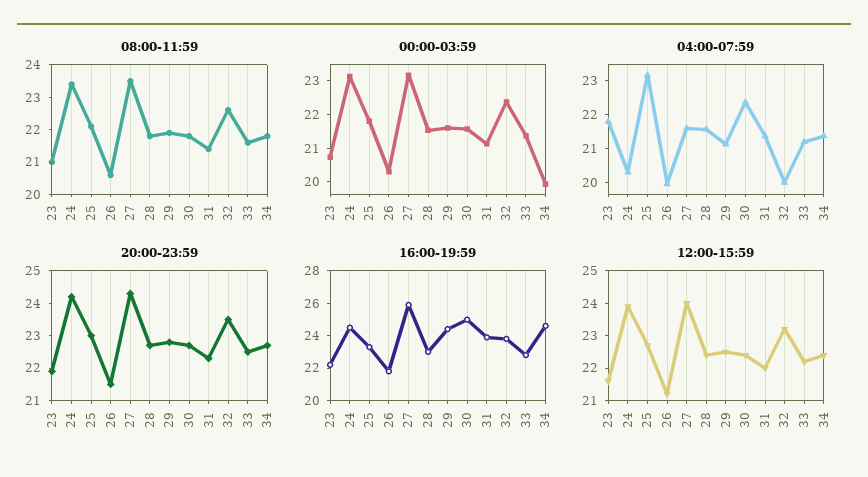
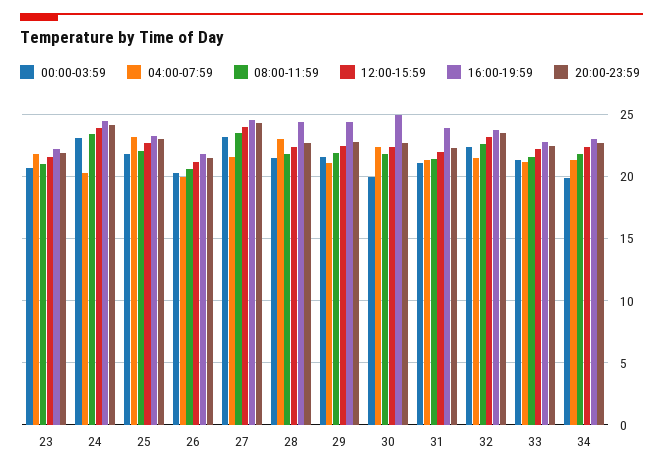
00:00-03:59, 30: 21.5 -> 20
04:00-07:59, 28: 21.5 -> 23
04:00-07:59, 32: 20 -> 21.5
16:00-19:59, 27: 26 -> 24.5
16:00-19:59, 28: 23 -> 24.5
16:00-19:59, 34: 24.5 -> 23

